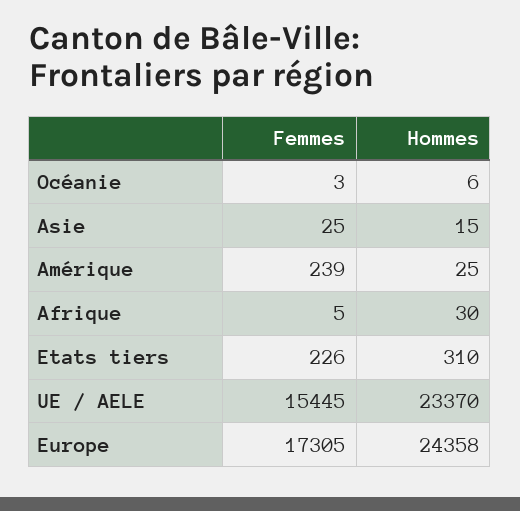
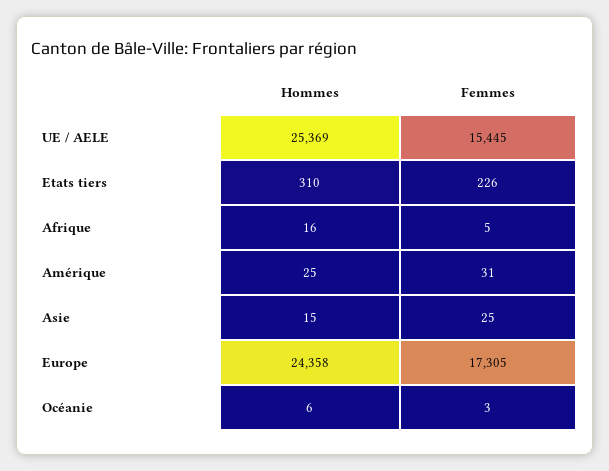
Femmes, Amérique: 239 -> 31
Hommes, Afrique: 30 -> 16
Hommes, UE / AELE: 23370 -> 25369

